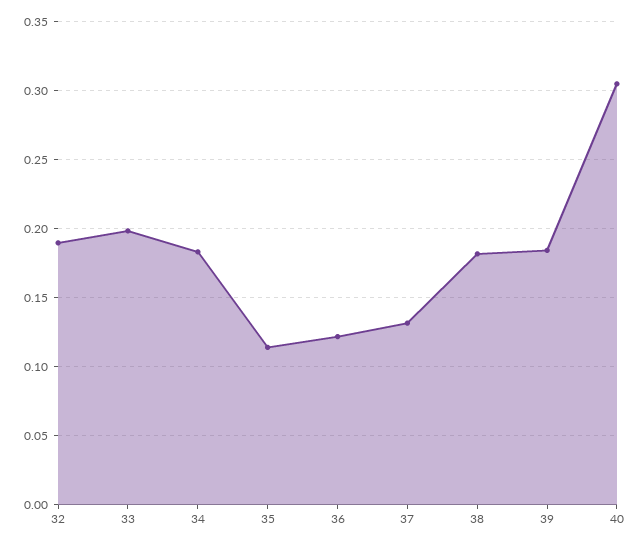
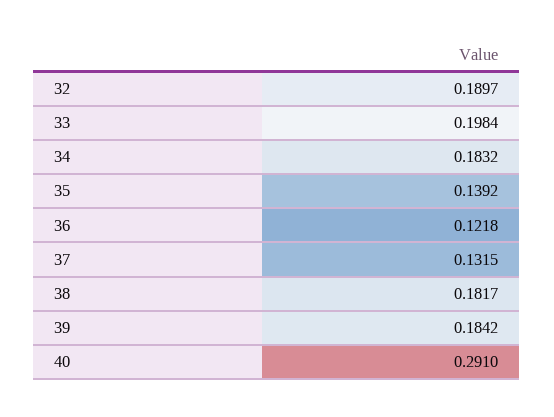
35: 0.115 -> 0.1392
40: 0.305 -> 0.291

